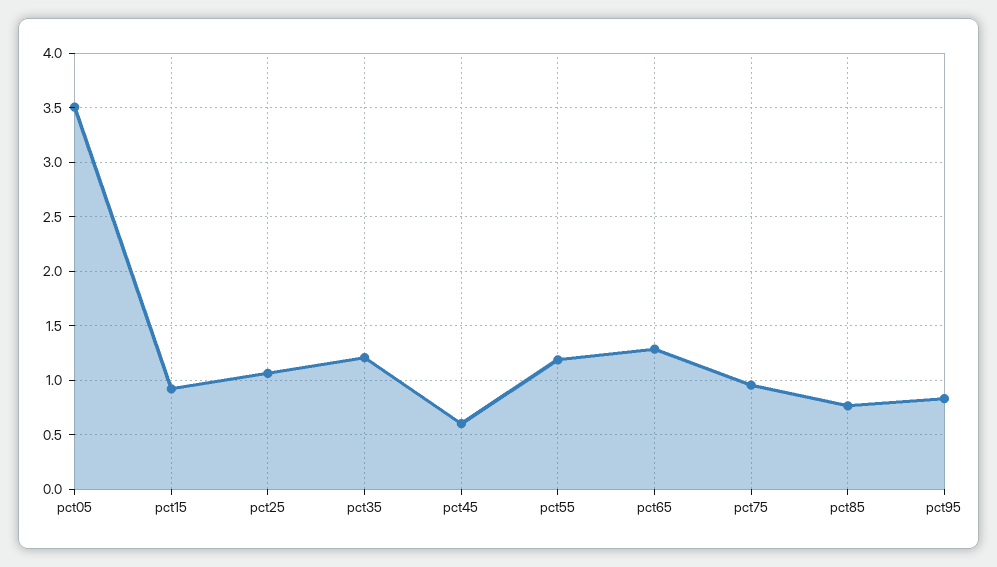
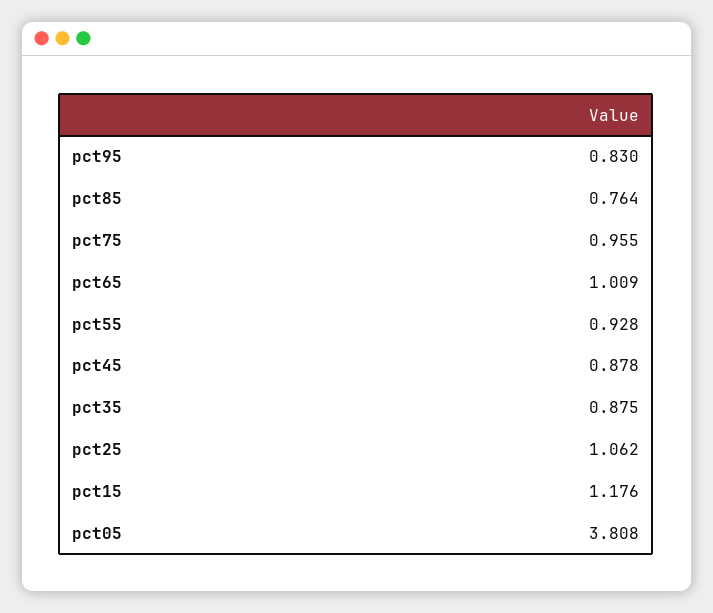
pct05: 3.5 -> 3.808
pct15: 0.9 -> 1.176
pct35: 1.2 -> 0.875
pct45: 0.6 -> 0.878
pct55: 1.2 -> 0.928
pct65: 1.3 -> 1.009

